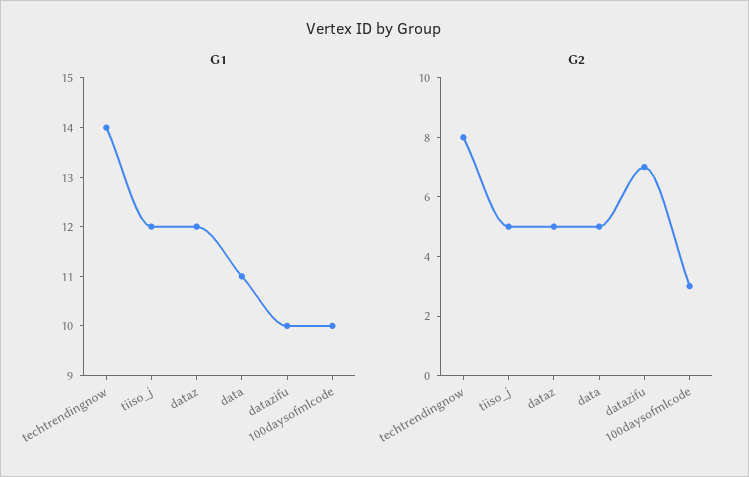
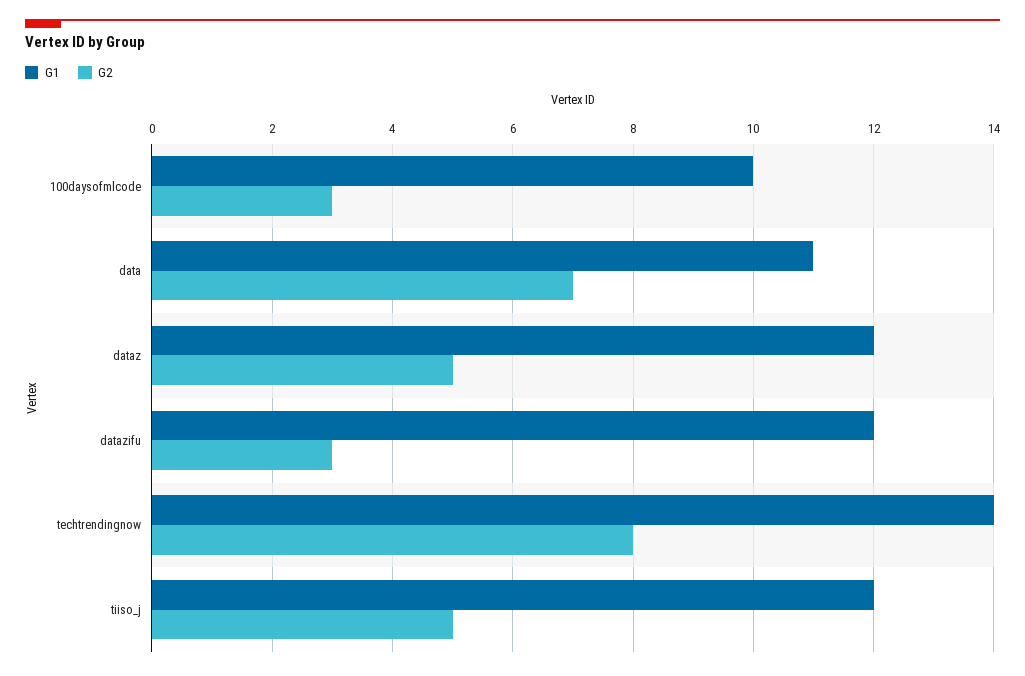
G1, datazifu: 10 -> 12
G2, data: 5 -> 7
G2, datazifu: 7 -> 3

